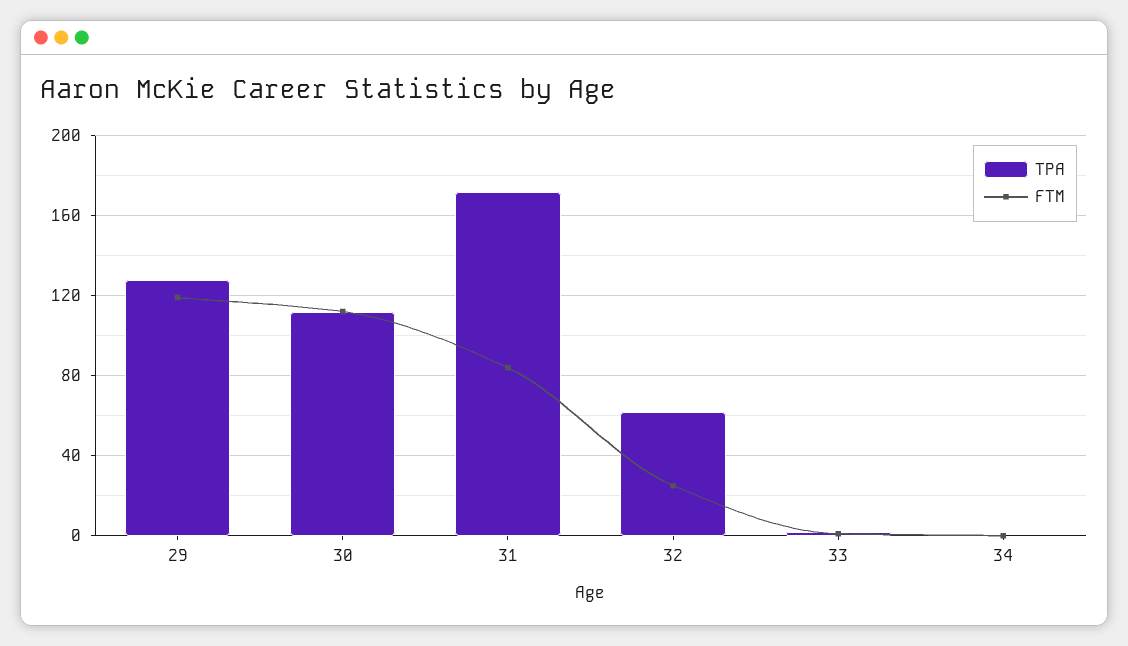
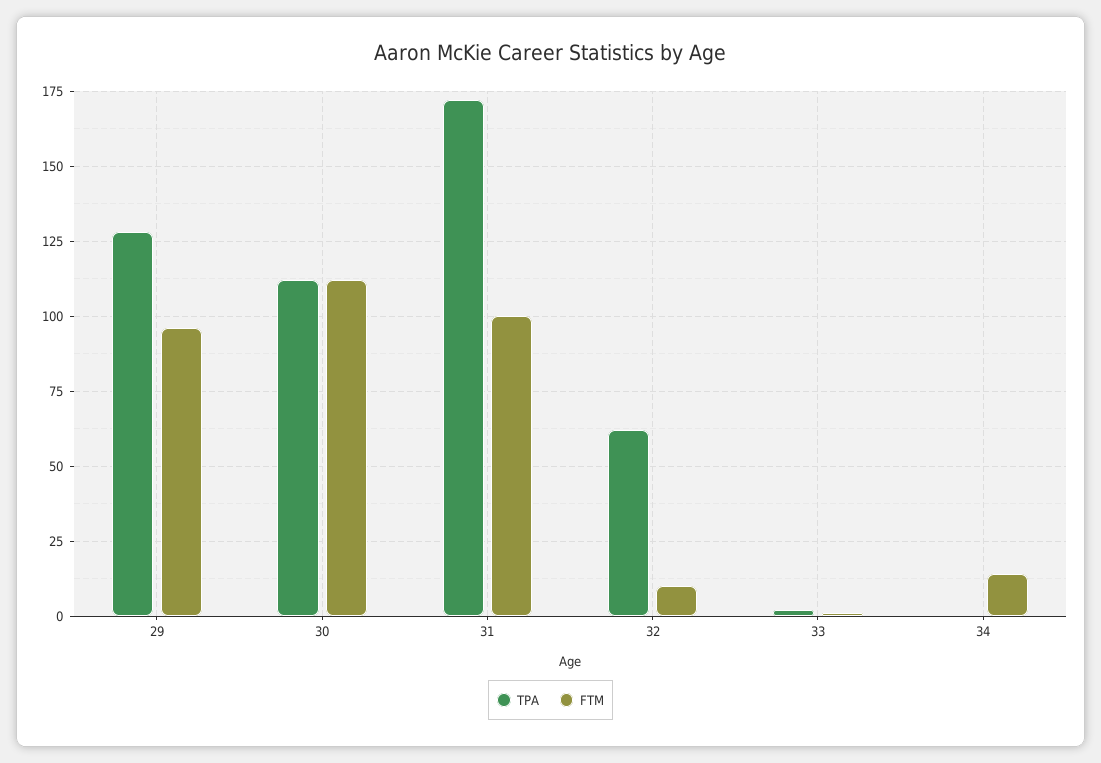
FTM, 29: 120 -> 95
FTM, 31: 85 -> 100
FTM, 32: 25 -> 10
FTM, 34: 0 -> 15

